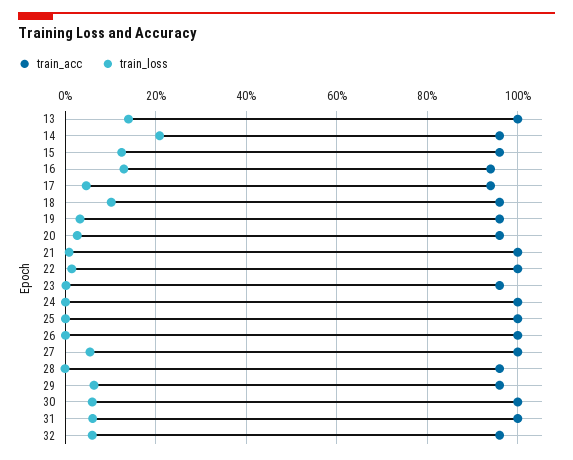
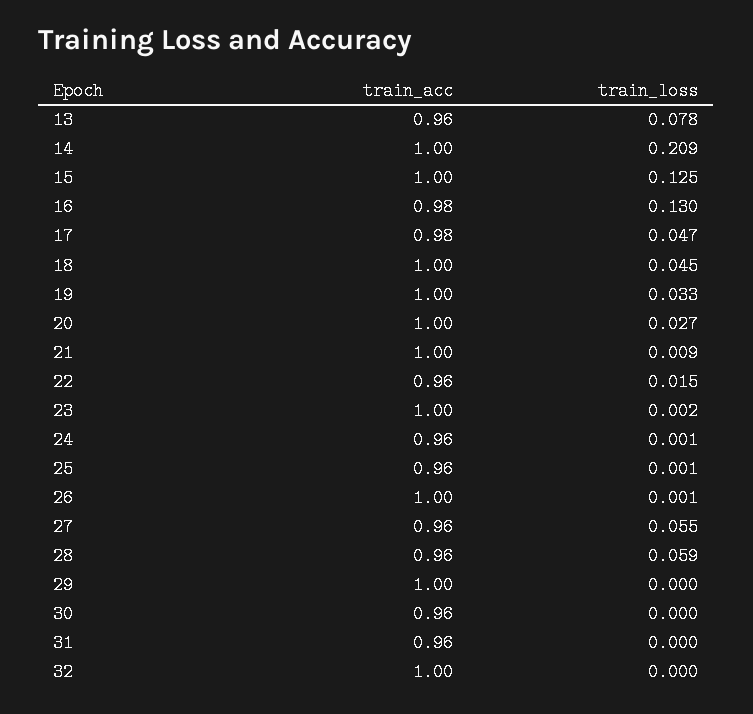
train_acc, 13: 1 -> 0.96
train_loss, 13: 0.14 -> 0.078
train_acc, 14: 0.96 -> 1
train_acc, 15: 0.96 -> 1
train_acc, 16: 0.94 -> 0.98
train_acc, 17: 0.94 -> 0.98
train_acc, 18: 0.96 -> 1
train_loss, 18: 0.1 -> 0.045
train_acc, 19: 0.96 -> 1
train_acc, 20: 0.96 -> 1
train_acc, 22: 1 -> 0.96
train_acc, 23: 0.96 -> 1
train_acc, 24: 1 -> 0.96
train_acc, 25: 1 -> 0.96
train_acc, 27: 1 -> 0.96
train_loss, 28: 0 -> 0.059
train_acc, 29: 0.96 -> 1
train_loss, 29: 0.06 -> 0
train_acc, 30: 1 -> 0.96
train_loss, 30: 0.06 -> 0
train_acc, 31: 1 -> 0.96
train_loss, 31: 0.06 -> 0
train_acc, 32: 0.96 -> 1
train_loss, 32: 0.06 -> 0

